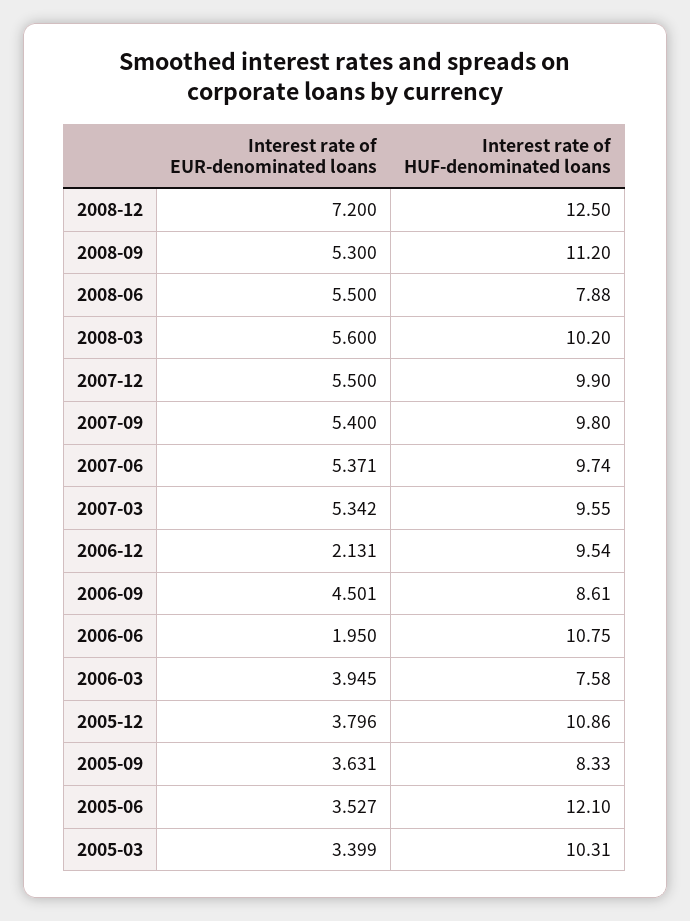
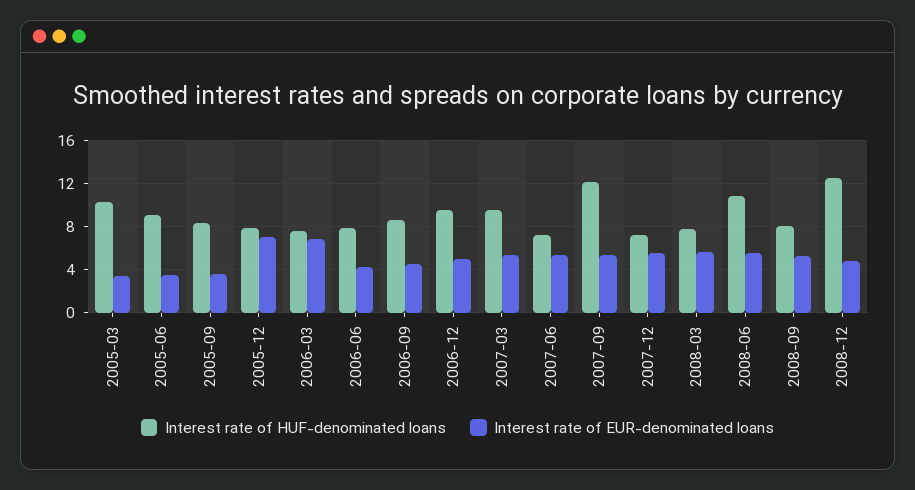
Interest rate of EUR-denominated loans, 2008-12: 7.2 -> 5
Interest rate of HUF-denominated loans, 2008-09: 11.2 -> 8
Interest rate of HUF-denominated loans, 2008-06: 7.88 -> 11
Interest rate of HUF-denominated loans, 2008-03: 10.2 -> 8
Interest rate of HUF-denominated loans, 2007-12: 9.9 -> 7
Interest rate of HUF-denominated loans, 2007-09: 9.8 -> 12
Interest rate of HUF-denominated loans, 2007-06: 9.74 -> 7
Interest rate of EUR-denominated loans, 2006-12: 2.131 -> 5
Interest rate of EUR-denominated loans, 2006-06: 1.95 -> 4
Interest rate of HUF-denominated loans, 2006-06: 10.75 -> 8
Interest rate of EUR-denominated loans, 2006-03: 3.945 -> 7
Interest rate of EUR-denominated loans, 2005-12: 3.796 -> 7
Interest rate of HUF-denominated loans, 2005-12: 10.86 -> 8
Interest rate of HUF-denominated loans, 2005-06: 12.1 -> 9

